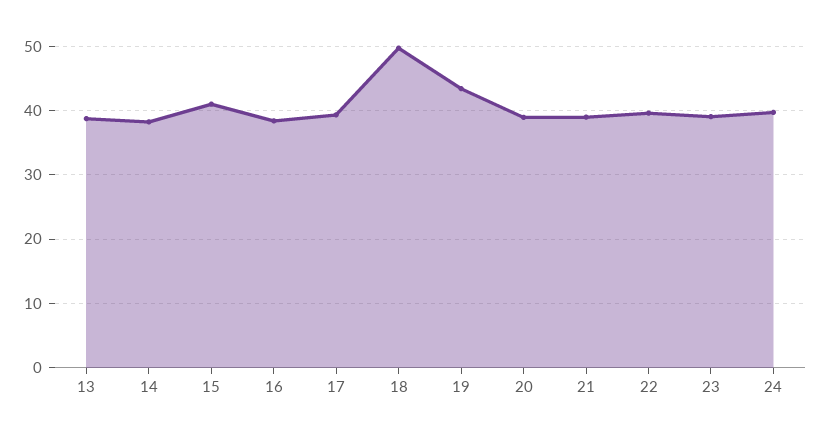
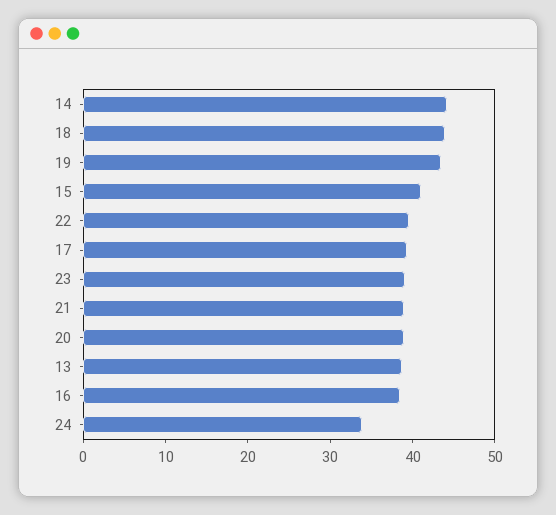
14: 38 -> 44
18: 50 -> 44
24: 40 -> 34

